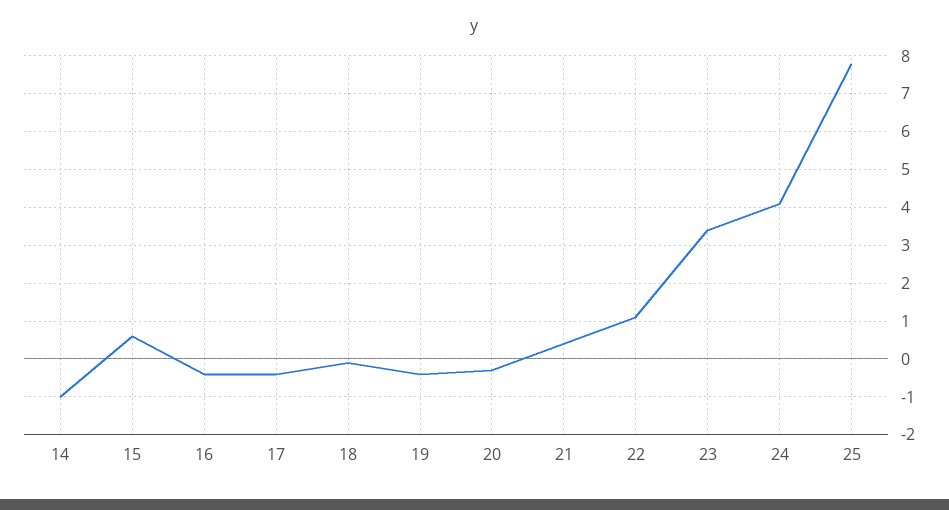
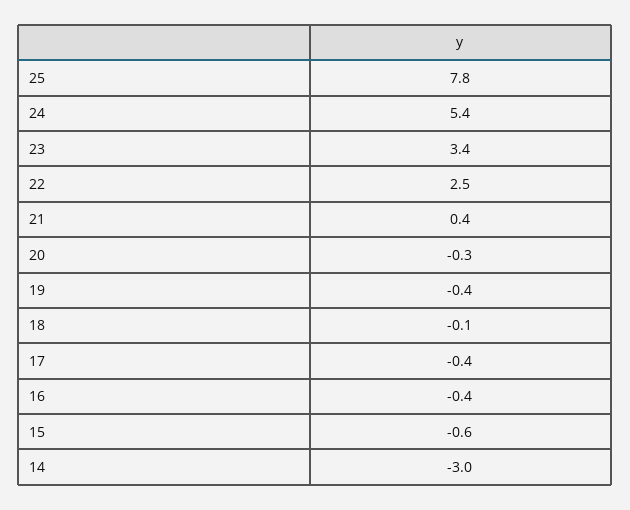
14: -1 -> -3
15: 0.5 -> -0.6
22: 1 -> 2.5
24: 4 -> 5.4

